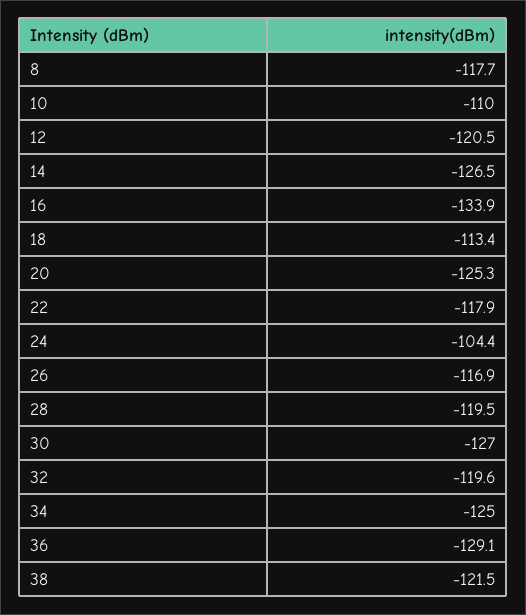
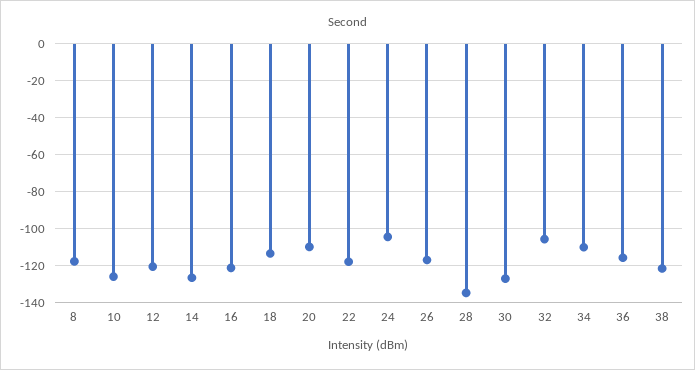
10: -110 -> -125
16: -133.9 -> -120
20: -125.3 -> -110
28: -119.5 -> -135
32: -119.6 -> -105
34: -125 -> -110
36: -129.1 -> -115

